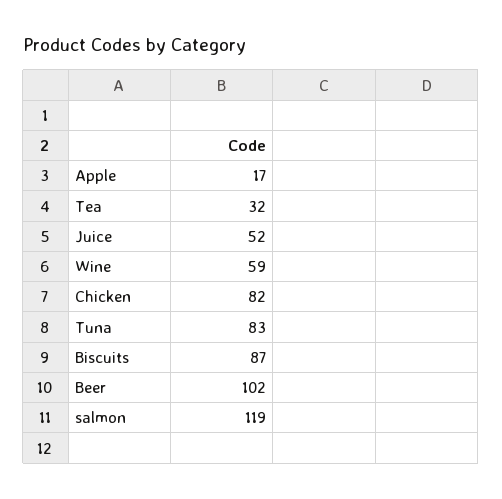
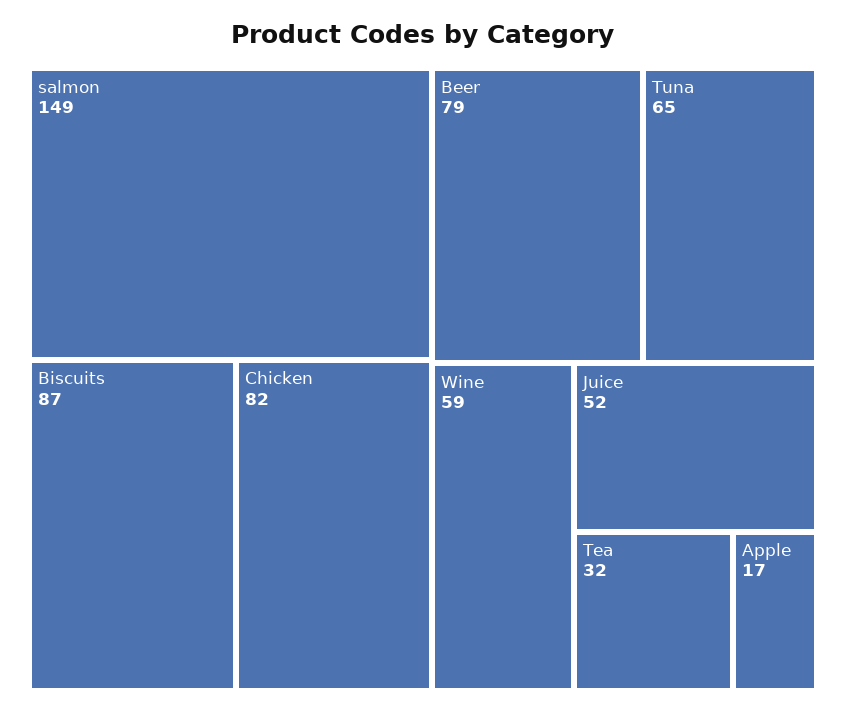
Tuna: 83 -> 65
Beer: 102 -> 79
salmon: 119 -> 149

